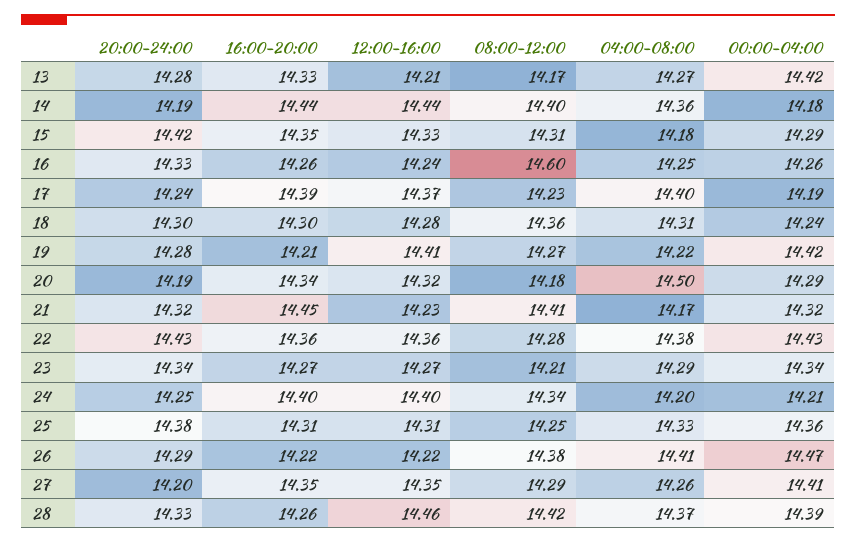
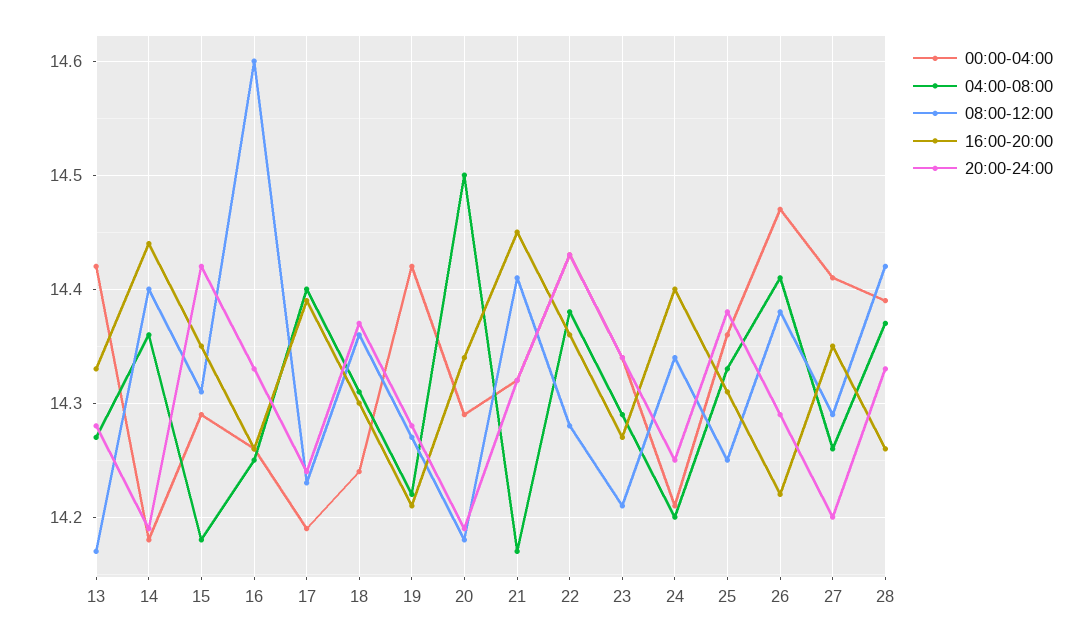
12:00-16:00, 13: 14.21 -> none
12:00-16:00, 14: 14.44 -> none
12:00-16:00, 15: 14.33 -> none
12:00-16:00, 16: 14.24 -> none
12:00-16:00, 17: 14.37 -> none
20:00-24:00, 18: 14.3 -> 14.37
12:00-16:00, 18: 14.28 -> none
12:00-16:00, 19: 14.41 -> none
12:00-16:00, 20: 14.32 -> none
12:00-16:00, 21: 14.23 -> none
12:00-16:00, 22: 14.36 -> none
12:00-16:00, 23: 14.27 -> none
12:00-16:00, 24: 14.4 -> none
12:00-16:00, 25: 14.31 -> none
12:00-16:00, 26: 14.22 -> none
12:00-16:00, 27: 14.35 -> none
12:00-16:00, 28: 14.46 -> none

